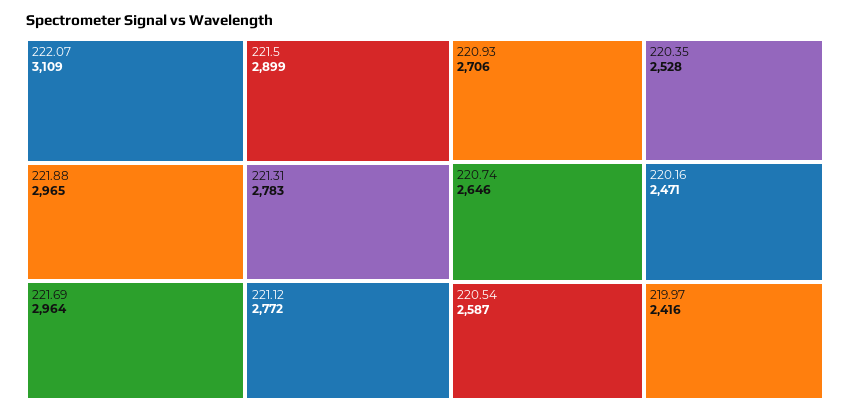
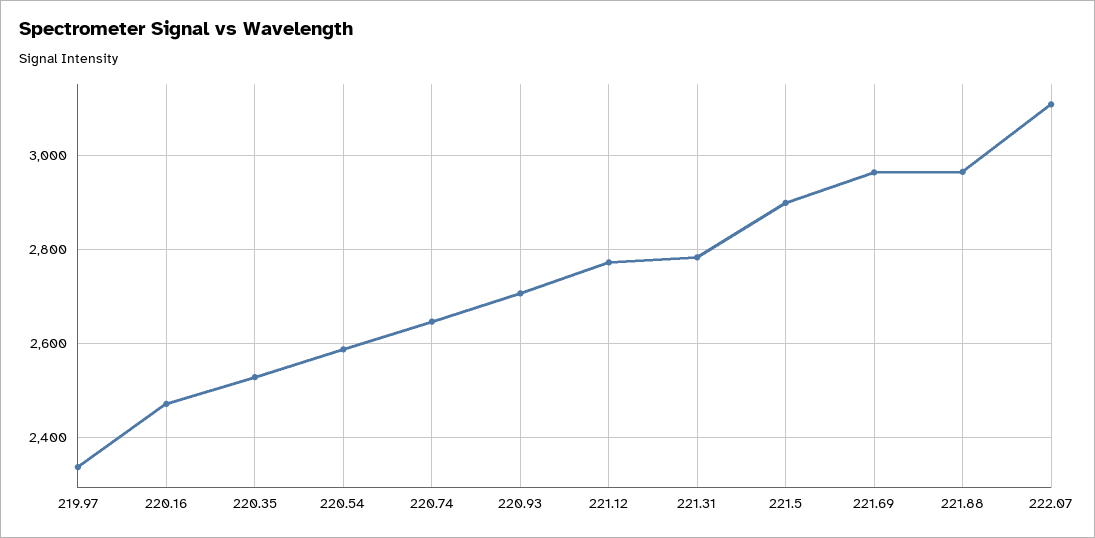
219.97: 2416 -> 2340

